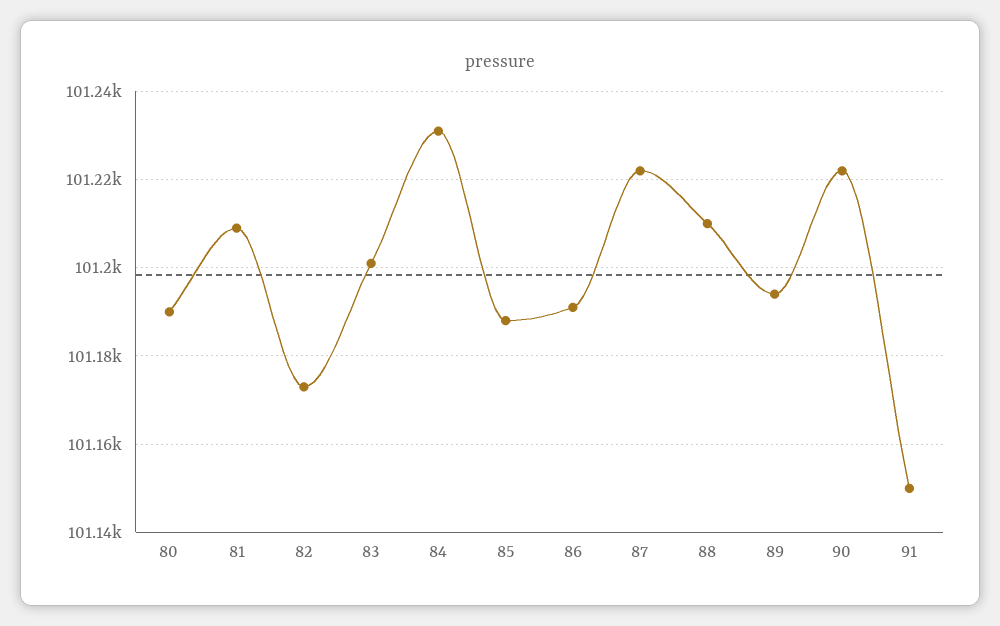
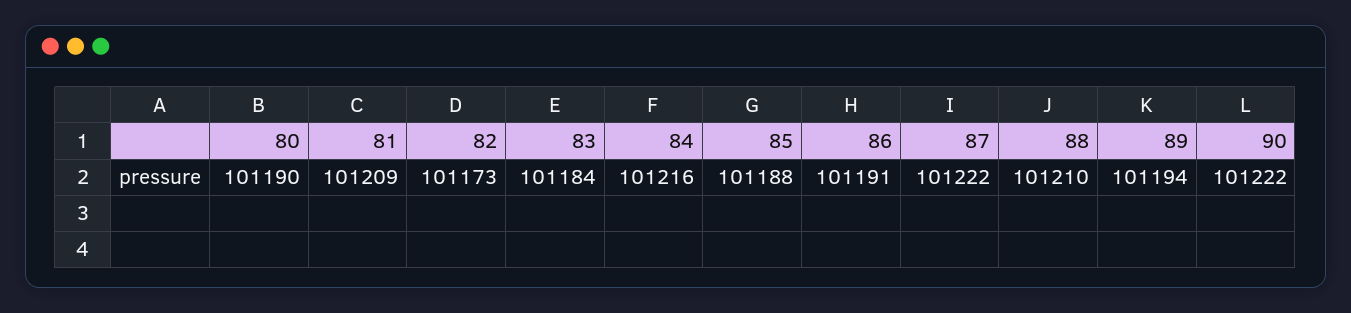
83: 101200 -> 101184
84: 101230 -> 101216
91: 101150 -> none

